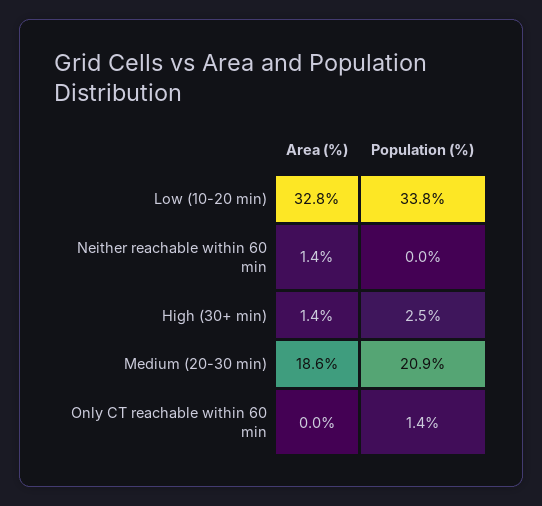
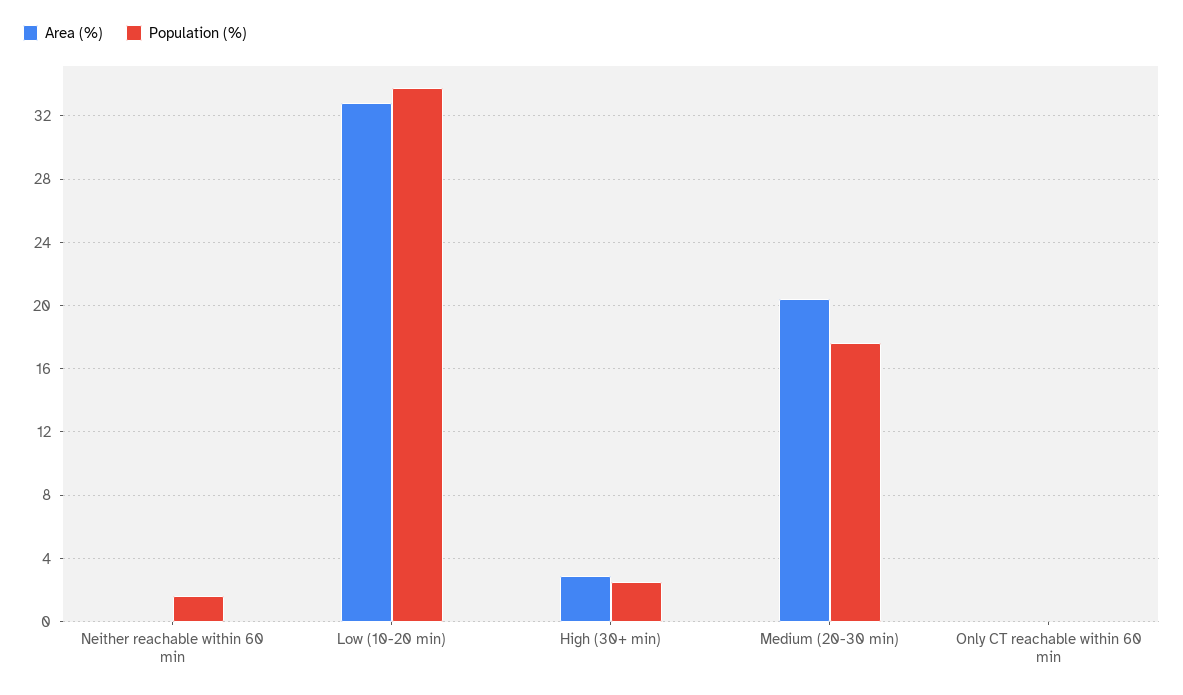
Area (%), Neither reachable within 60 min: 1.4 -> 0
Population (%), Neither reachable within 60 min: 0 -> 1.5
Area (%), High (30+ min): 1.4 -> 3
Area (%), Medium (20-30 min): 18.6 -> 20.5
Population (%), Medium (20-30 min): 20.9 -> 17.5
Population (%), Only CT reachable within 60 min: 1.4 -> 0

